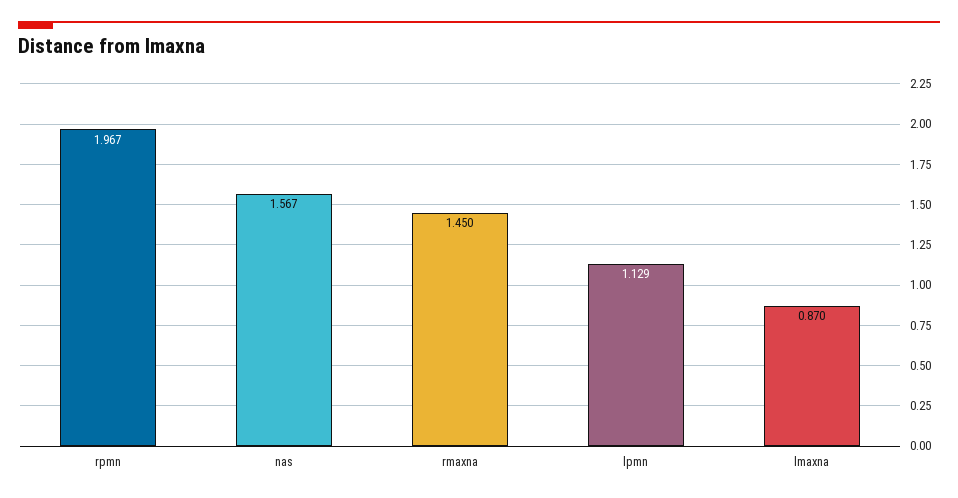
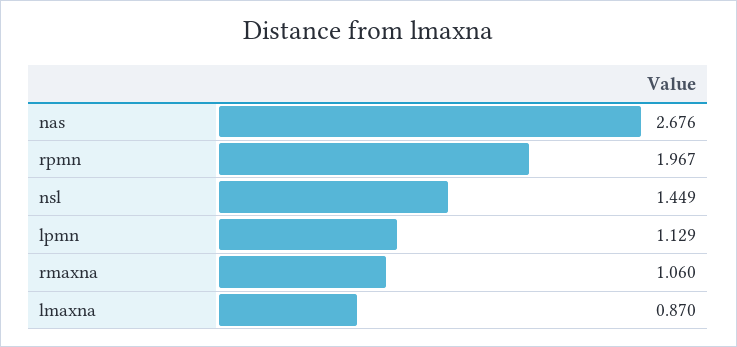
nas: 1.567 -> 2.676
rmaxna: 1.45 -> 1.06
nsl: none -> 1.449

